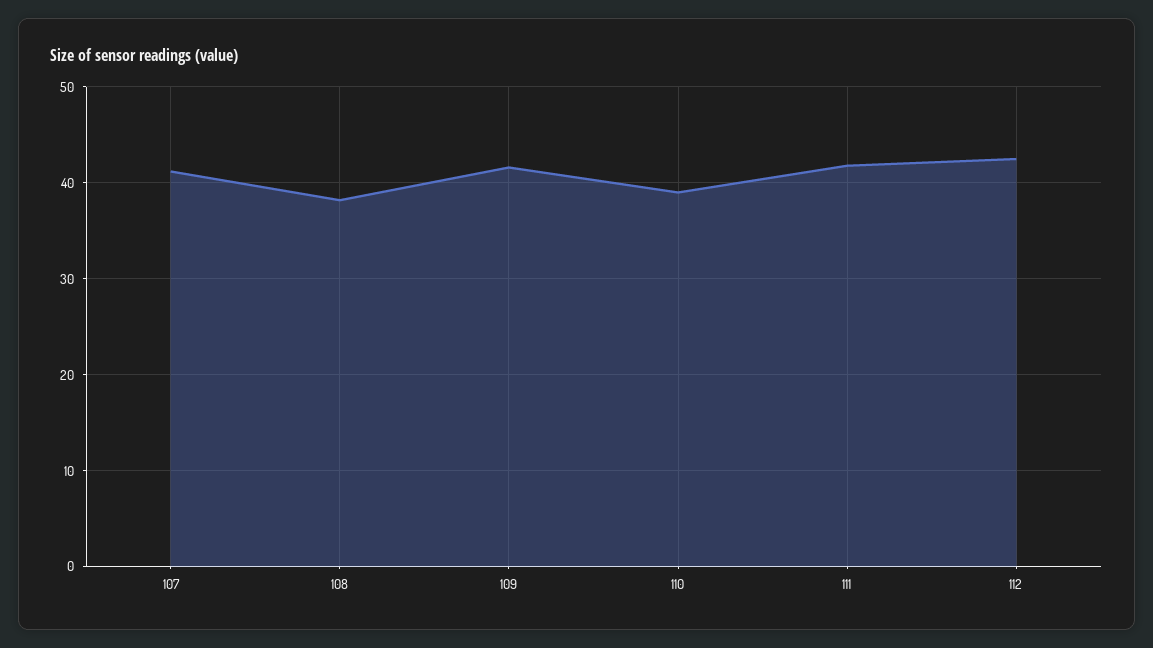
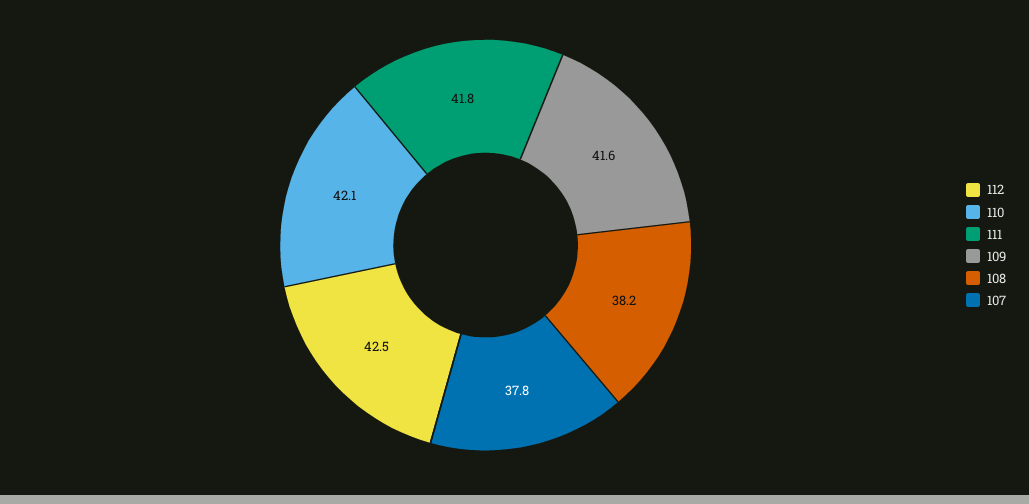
107: 41 -> 37.8
110: 39 -> 42.1

